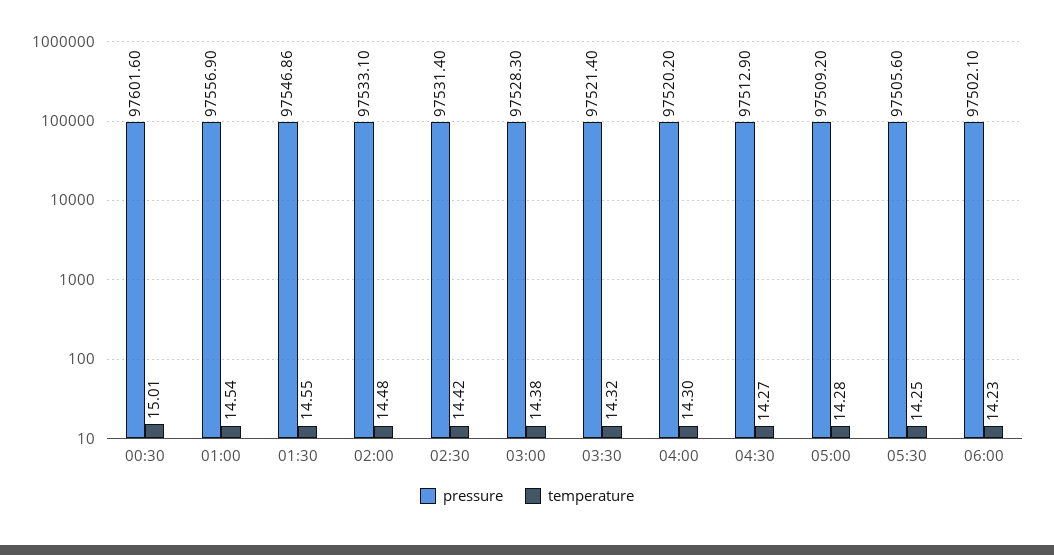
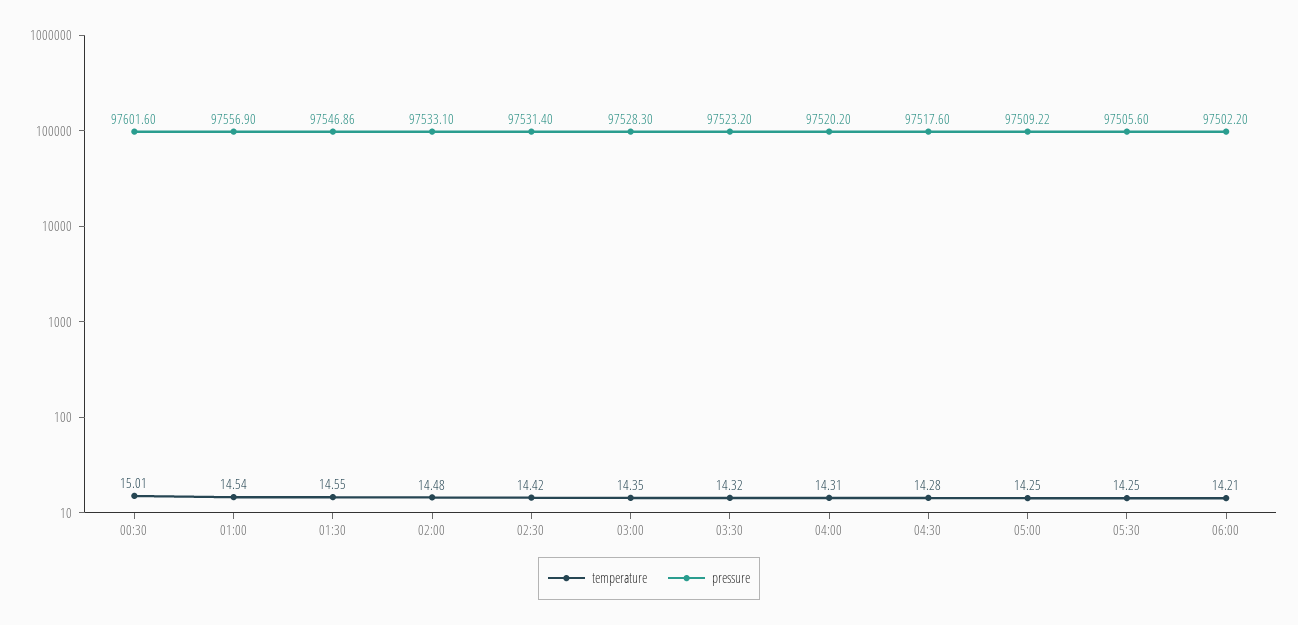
temperature, 03:00: 14.38 -> 14.35
pressure, 03:30: 97521.4 -> 97523.2
temperature, 04:00: 14.3 -> 14.31
pressure, 04:30: 97512.9 -> 97517.6
temperature, 04:30: 14.27 -> 14.28
pressure, 05:00: 97509.2 -> 97509.22
temperature, 05:00: 14.28 -> 14.25
pressure, 06:00: 97502.1 -> 97502.2
temperature, 06:00: 14.23 -> 14.21

